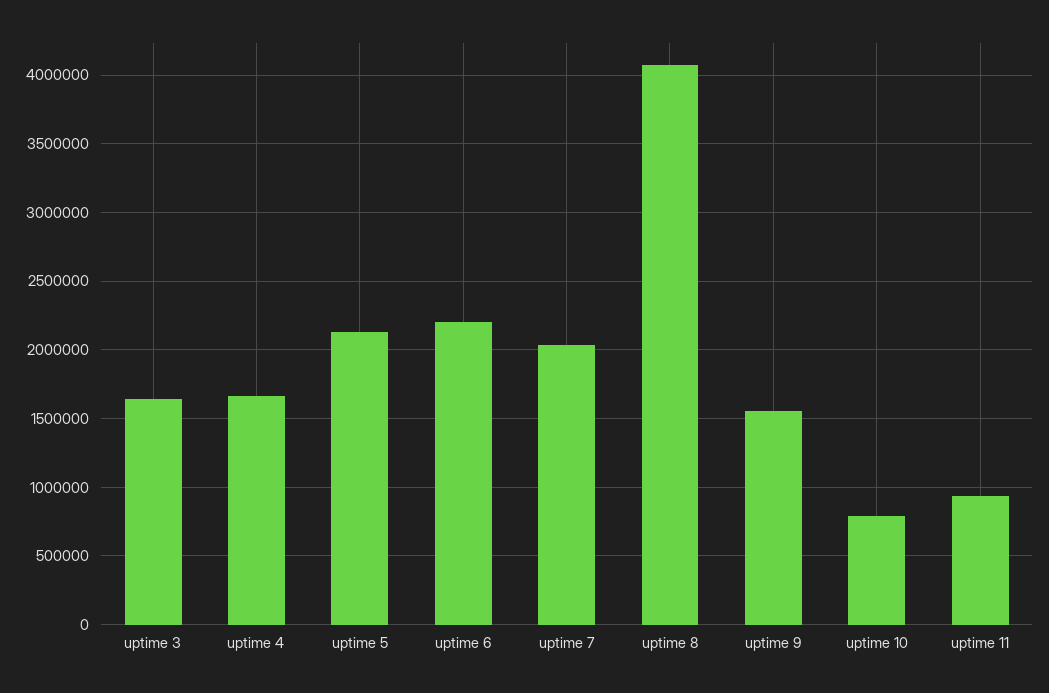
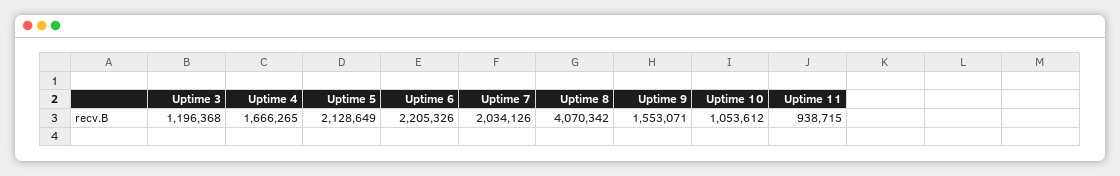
uptime 3: 1650000 -> 1196368
uptime 10: 800000 -> 1053612

